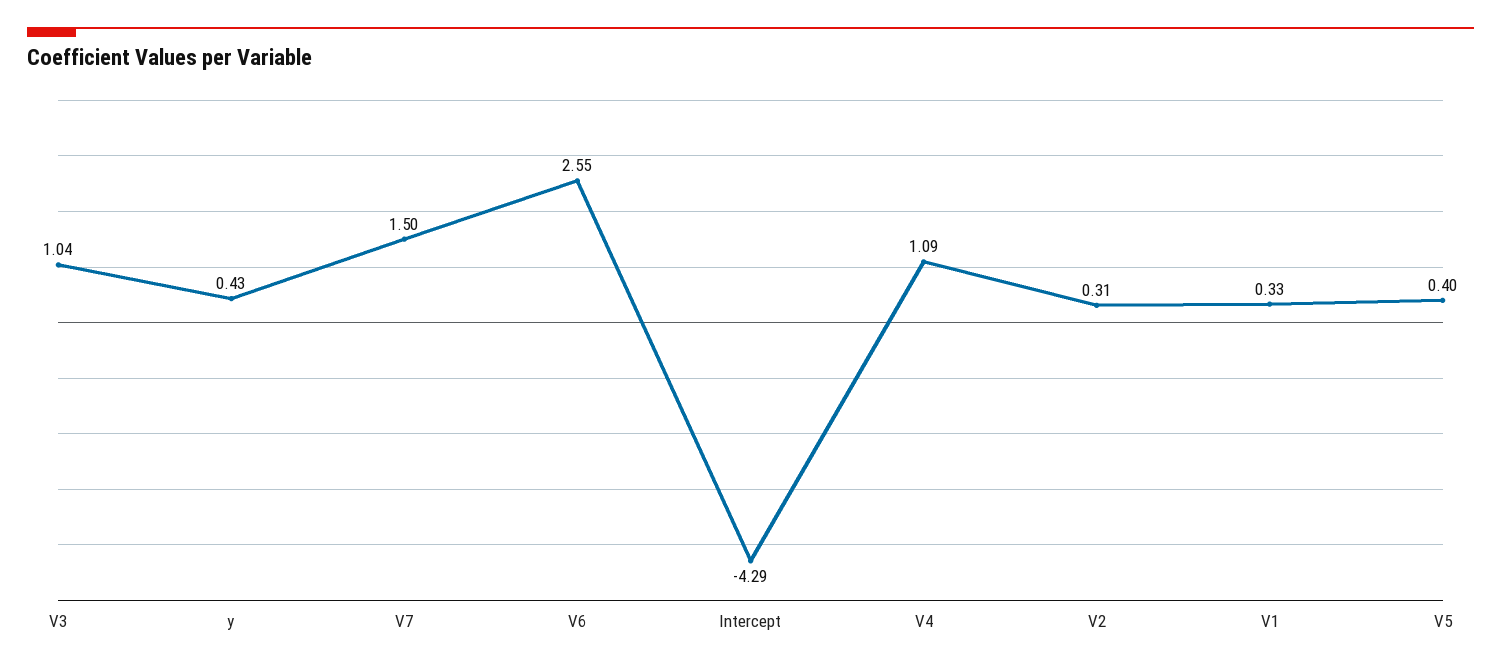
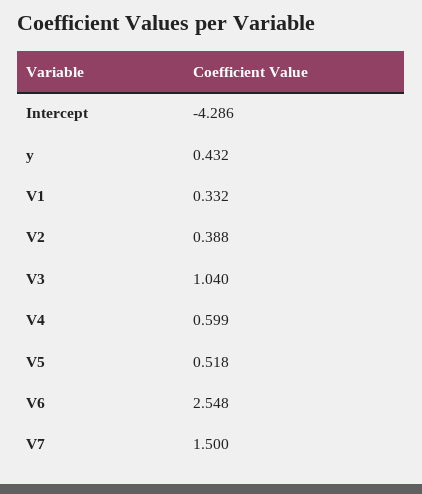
V4: 1.09 -> 0.599
V2: 0.31 -> 0.388
V5: 0.4 -> 0.518

